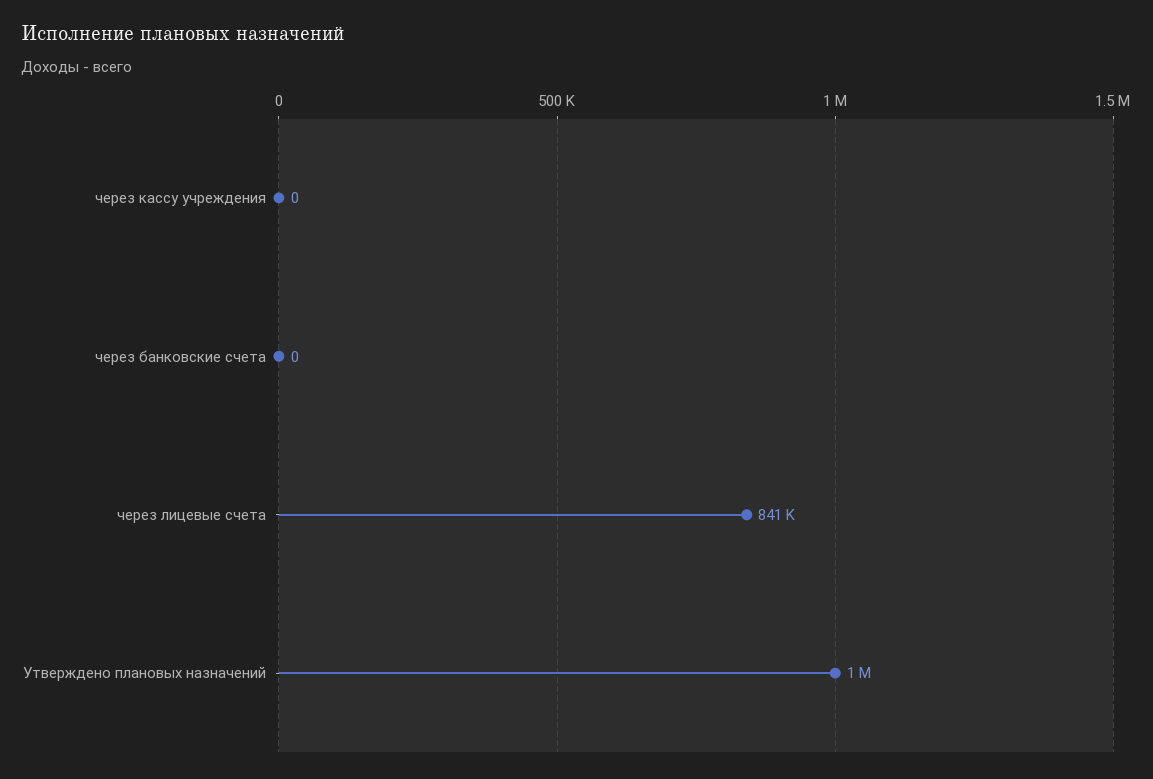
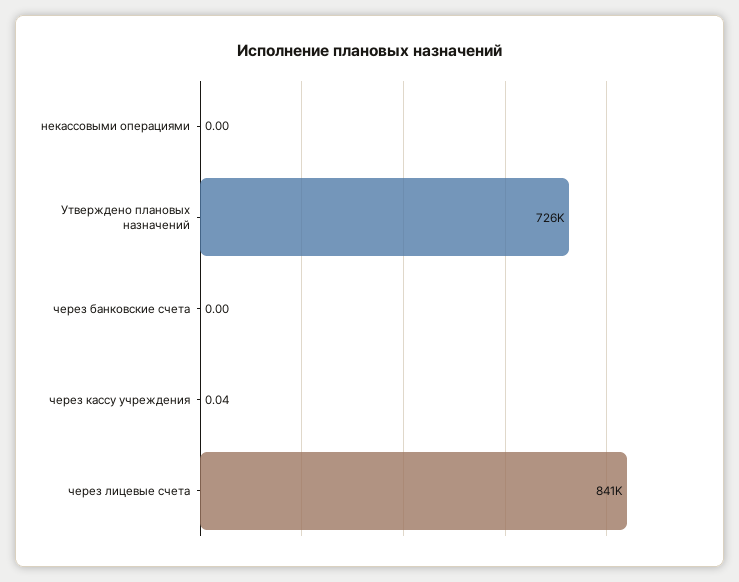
через кассу учреждения: 0 -> 0.04
Утверждено плановых назначений: 1000000 -> 726000
некассовыми операциями: none -> 0

